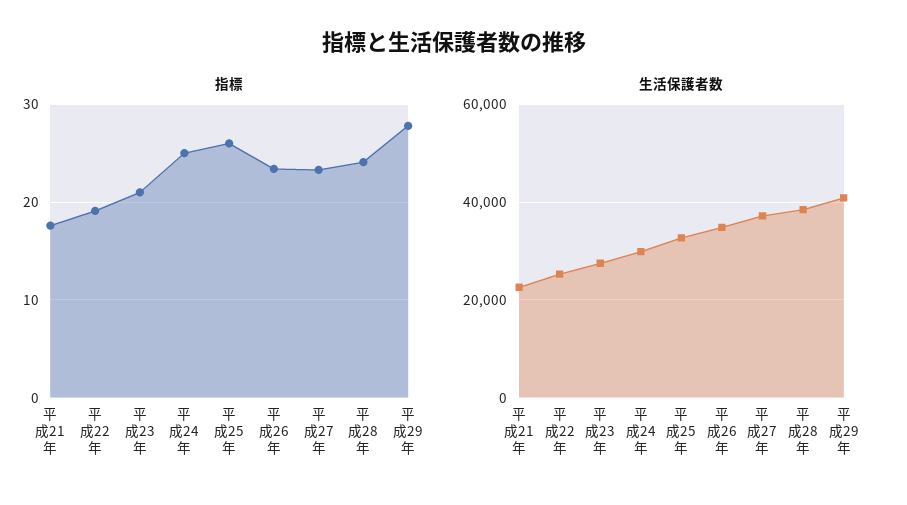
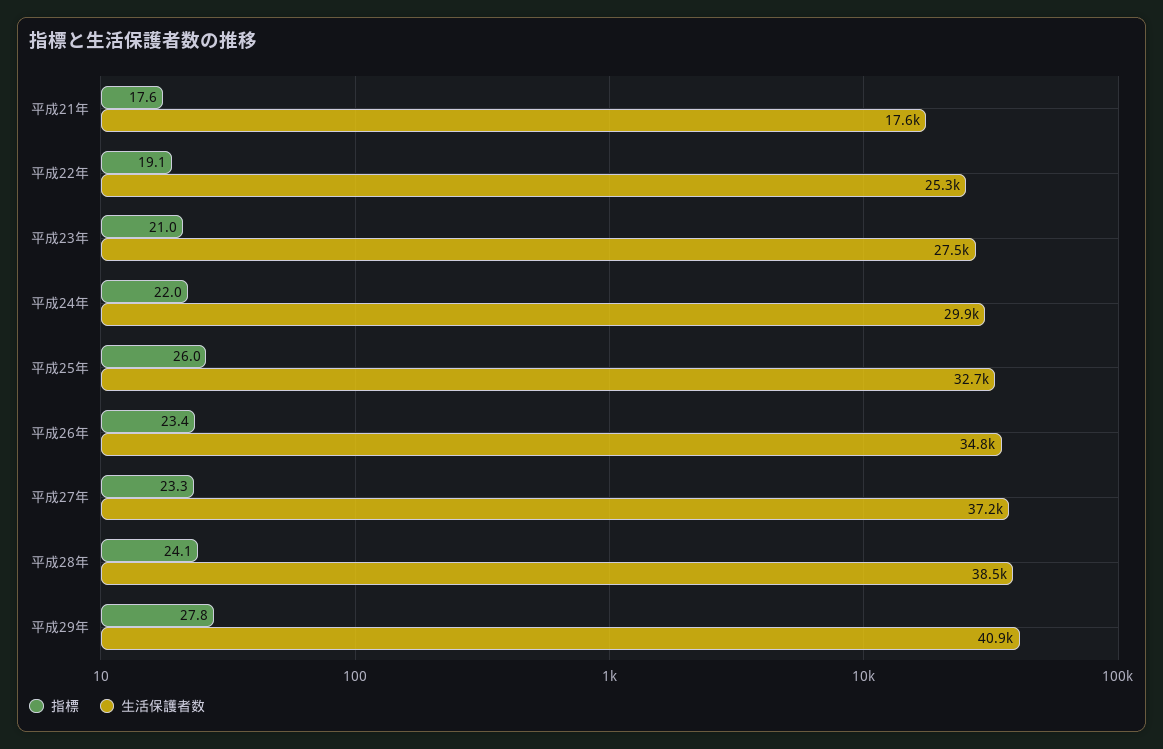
指標, 平成24年: 25 -> 22
生活保護者数, 平成21年: 22000 -> 17600

